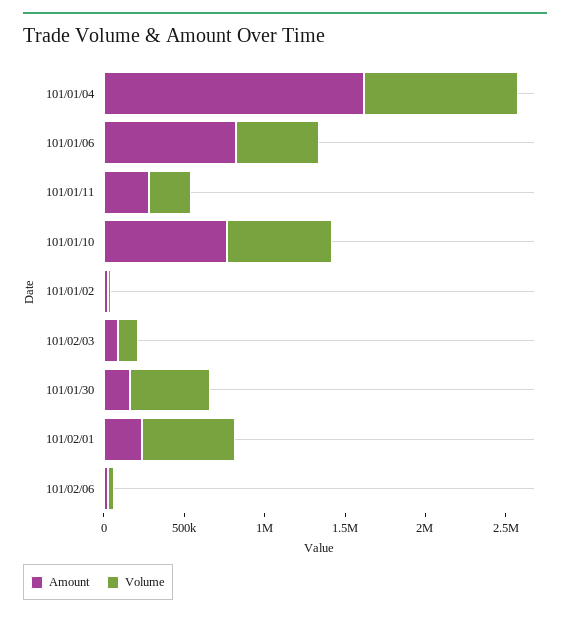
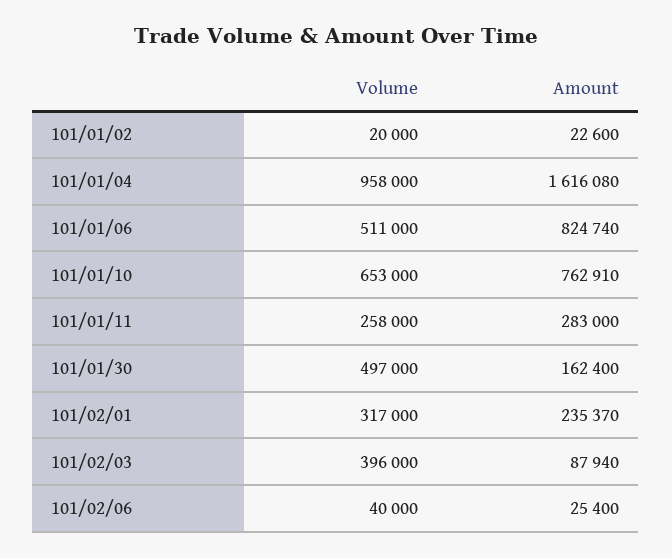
Volume, 101/02/03: 100000 -> 396000
Volume, 101/02/01: 600000 -> 317000

